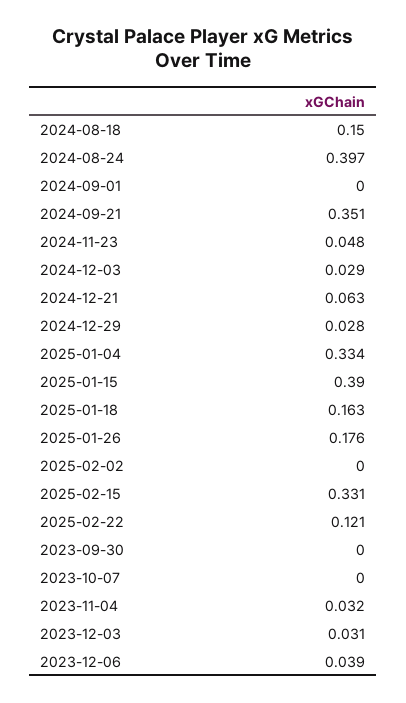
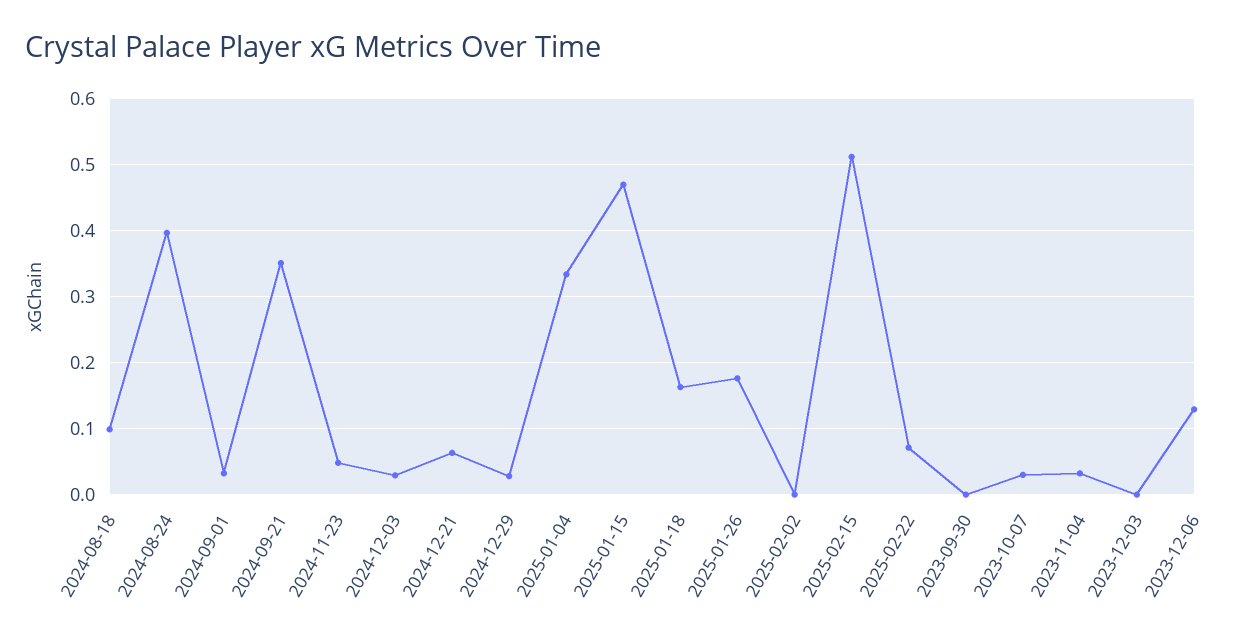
2024-08-18: 0.15 -> 0.1
2024-09-01: 0 -> 0.03
2025-01-15: 0.39 -> 0.47
2025-02-15: 0.331 -> 0.51
2025-02-22: 0.121 -> 0.07
2023-10-07: 0 -> 0.03
2023-12-03: 0.031 -> 0
2023-12-06: 0.039 -> 0.13

